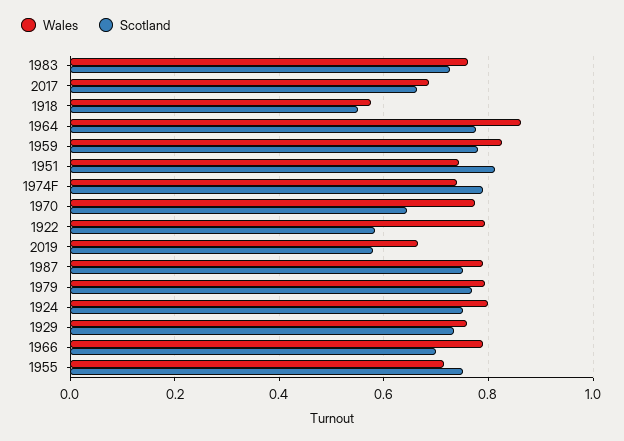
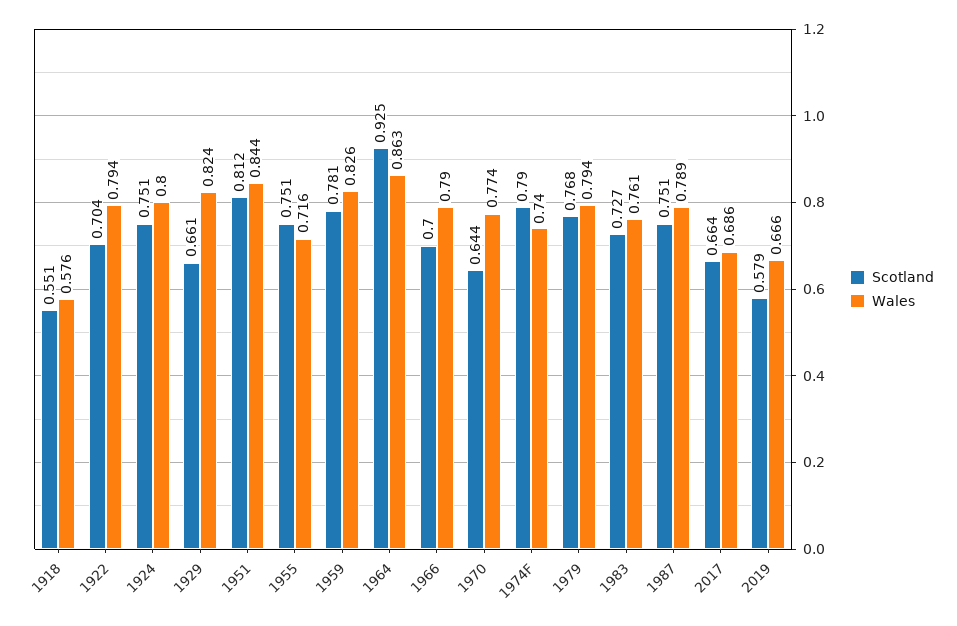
Scotland, 1964: 0.78 -> 0.925
Wales, 1951: 0.74 -> 0.844
Scotland, 1922: 0.58 -> 0.704
Wales, 1929: 0.76 -> 0.824
Scotland, 1929: 0.74 -> 0.661

